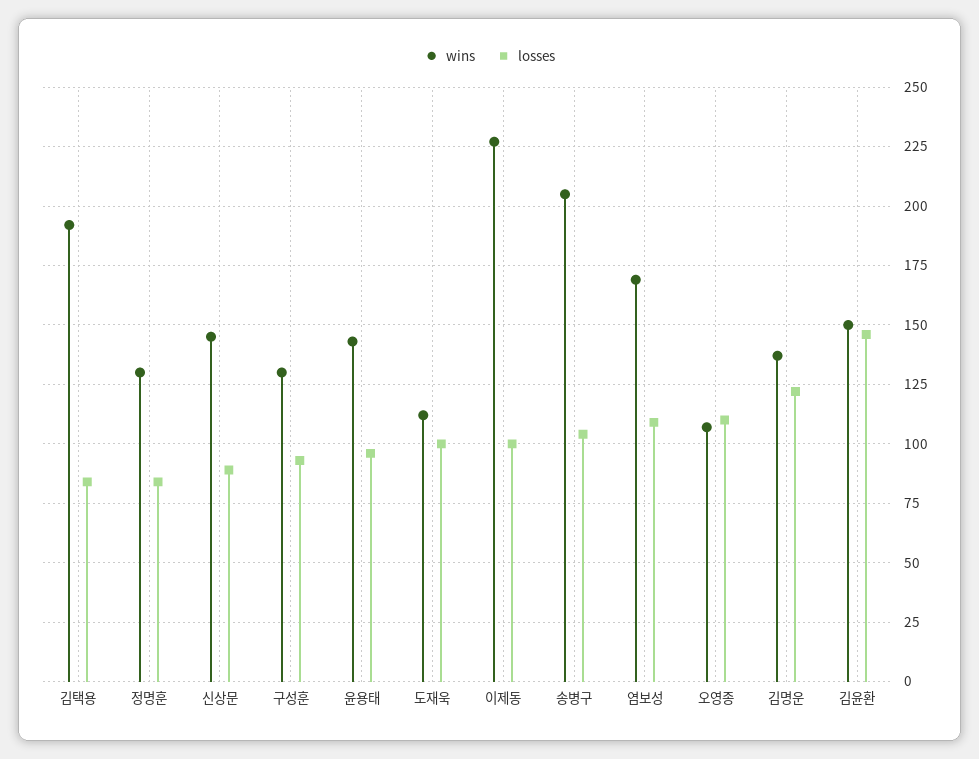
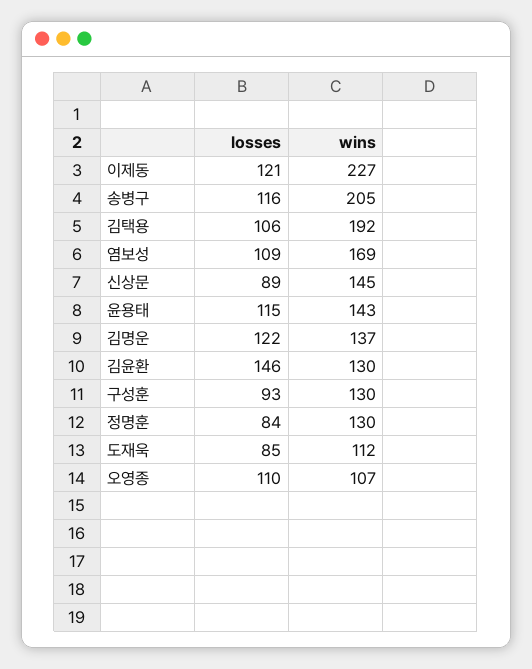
losses, 김택용: 85 -> 106
losses, 윤용태: 95 -> 115
losses, 도재욱: 100 -> 85
losses, 이제동: 100 -> 121
losses, 송병구: 105 -> 116
wins, 김윤환: 150 -> 130

